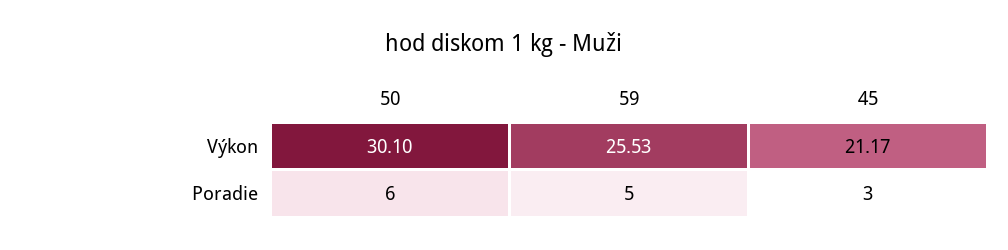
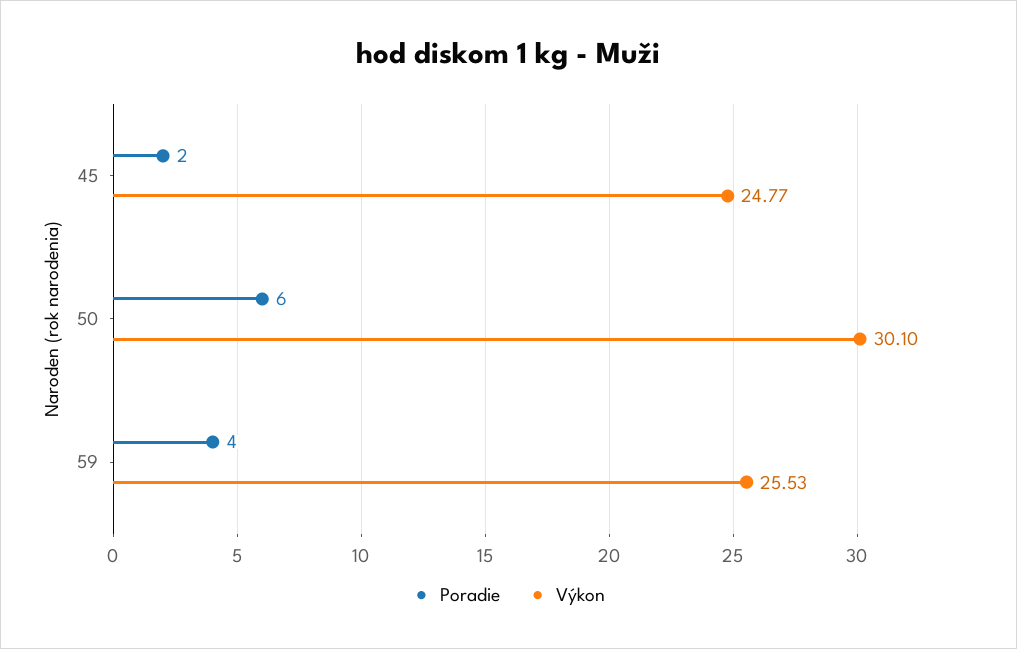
Výkon, 45: 21.17 -> 24.77
Poradie, 59: 5 -> 4
Poradie, 45: 3 -> 2

